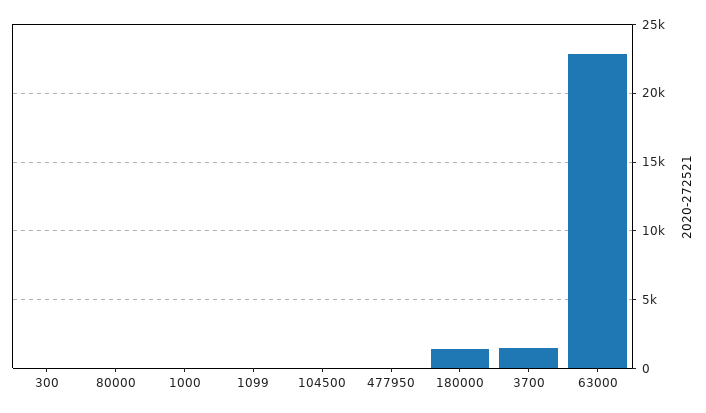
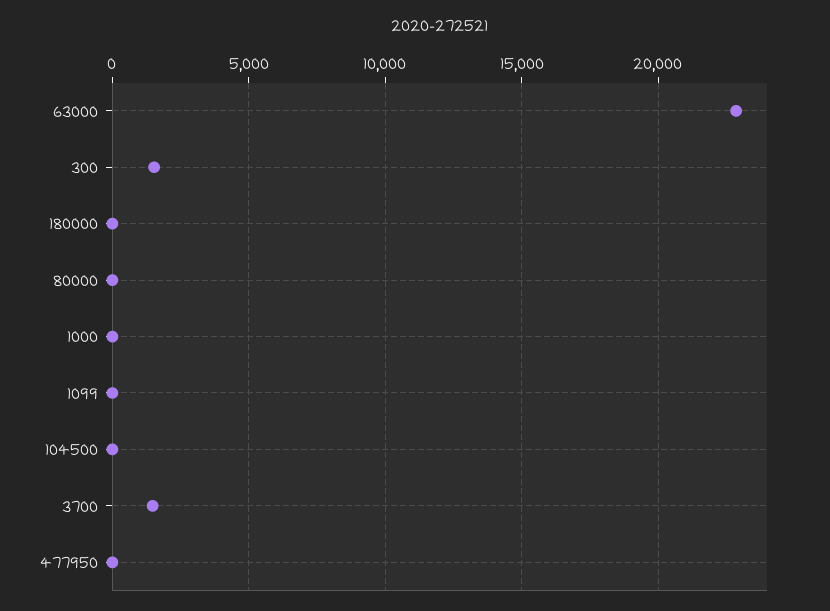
300: 0 -> 1500
180000: 1500 -> 0

